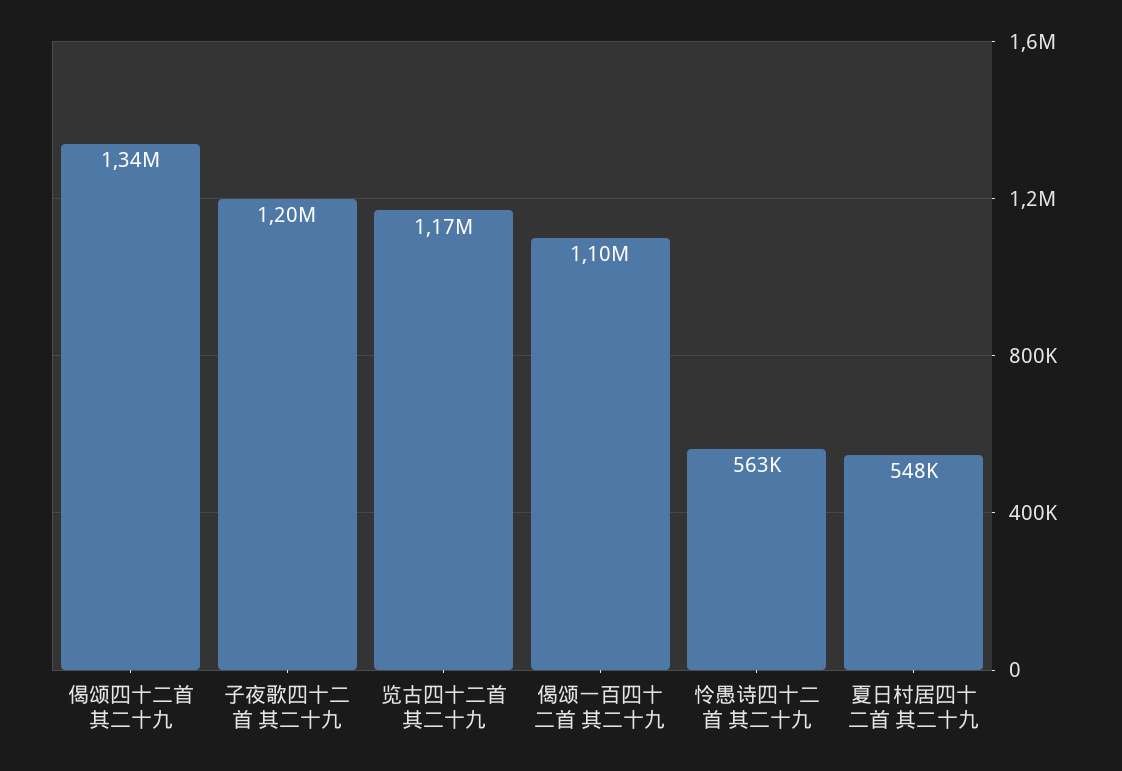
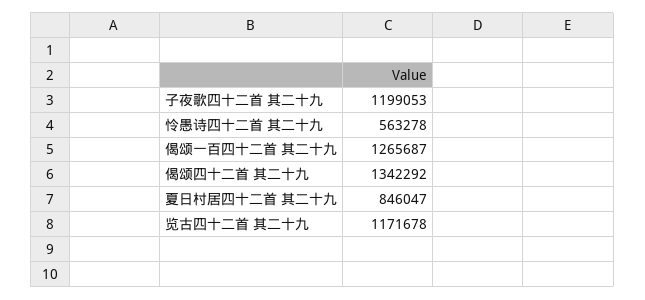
偈颂一百四十二首 其二十九: 1100000 -> 1265687
夏日村居四十二首 其二十九: 548000 -> 846047

